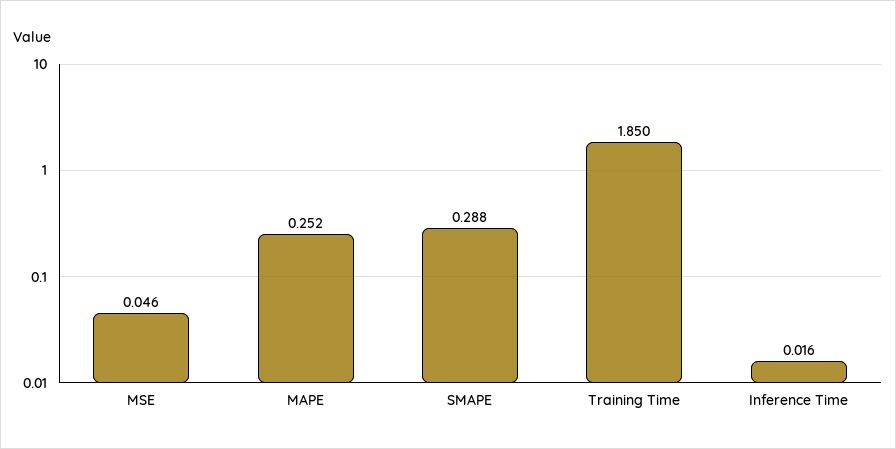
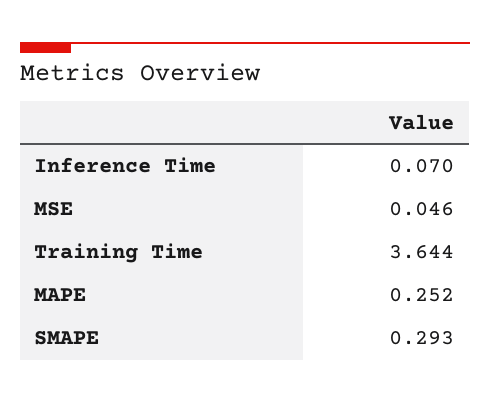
SMAPE: 0.288 -> 0.293
Training Time: 1.85 -> 3.644
Inference Time: 0.016 -> 0.07

